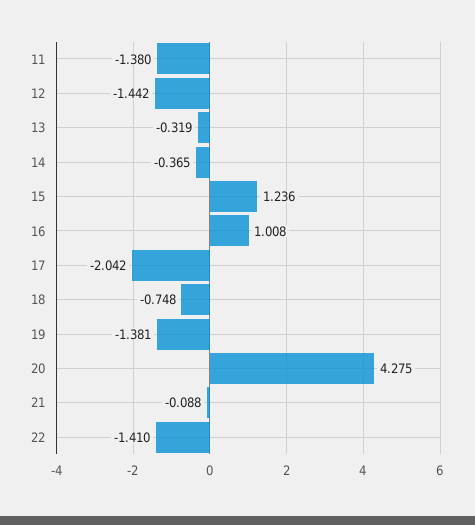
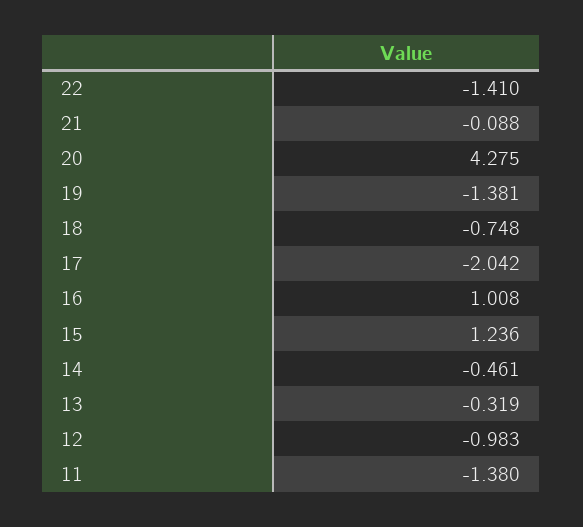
12: -1.442 -> -0.983
14: -0.365 -> -0.461

